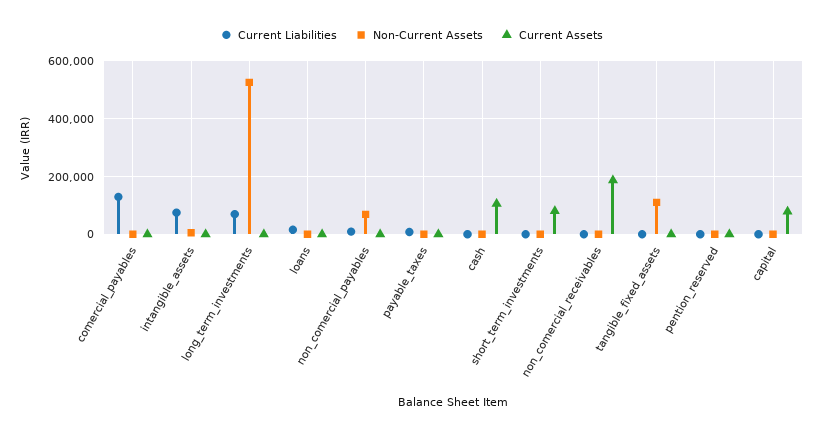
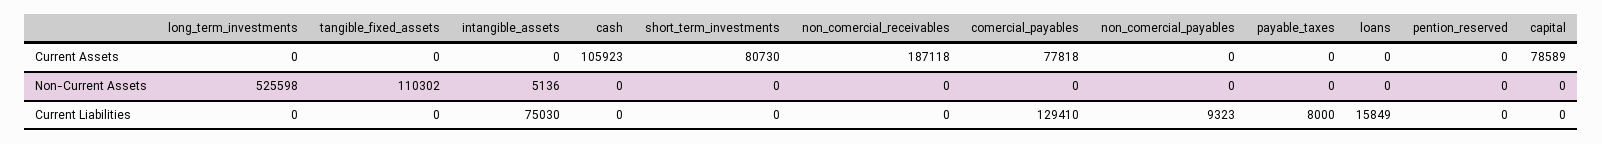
Current Assets, comercial_payables: 0 -> 77818
Current Liabilities, long_term_investments: 75000 -> 0
Non-Current Assets, non_comercial_payables: 75000 -> 0

